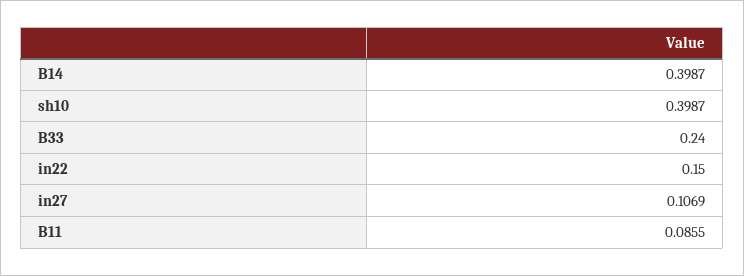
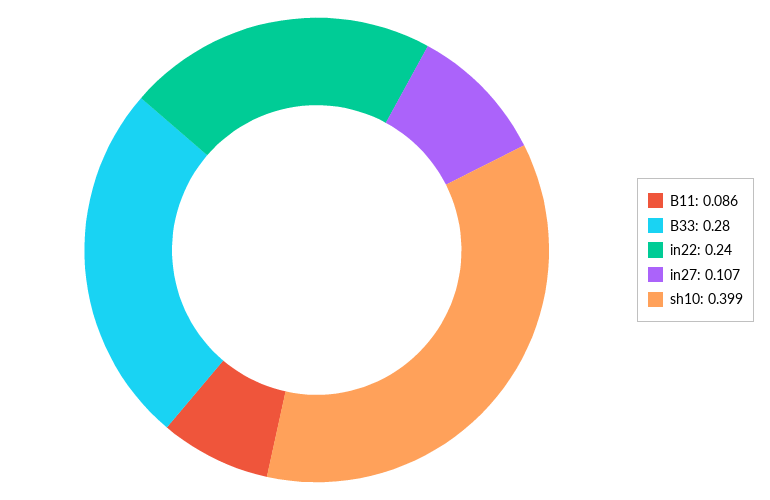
B14: 0.3987 -> none
B33: 0.24 -> 0.28
in22: 0.15 -> 0.24

